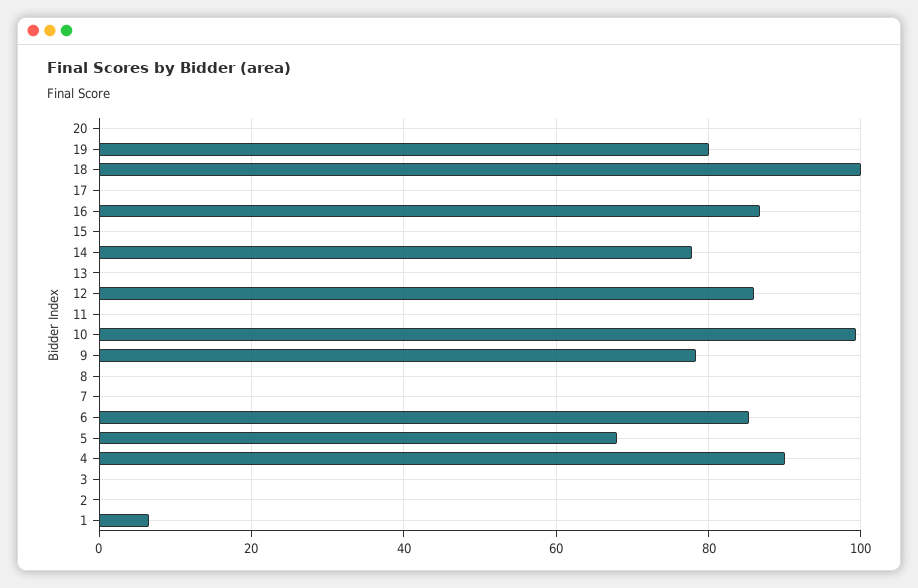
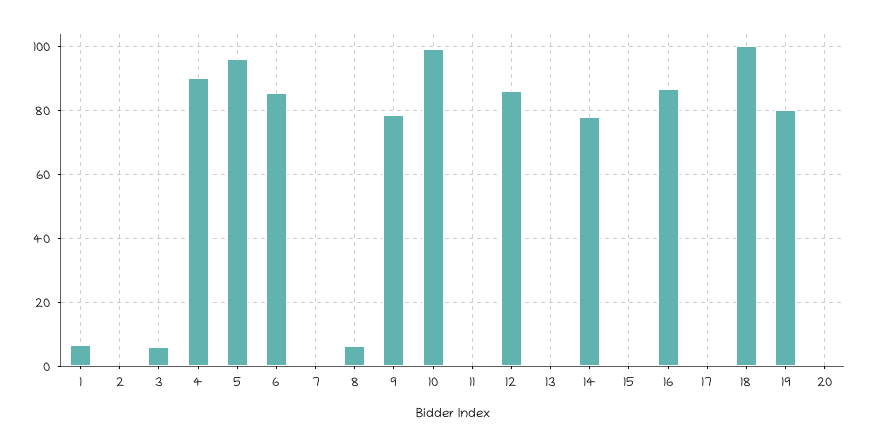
8: 0 -> 6
5: 68 -> 96
3: 0 -> 6

